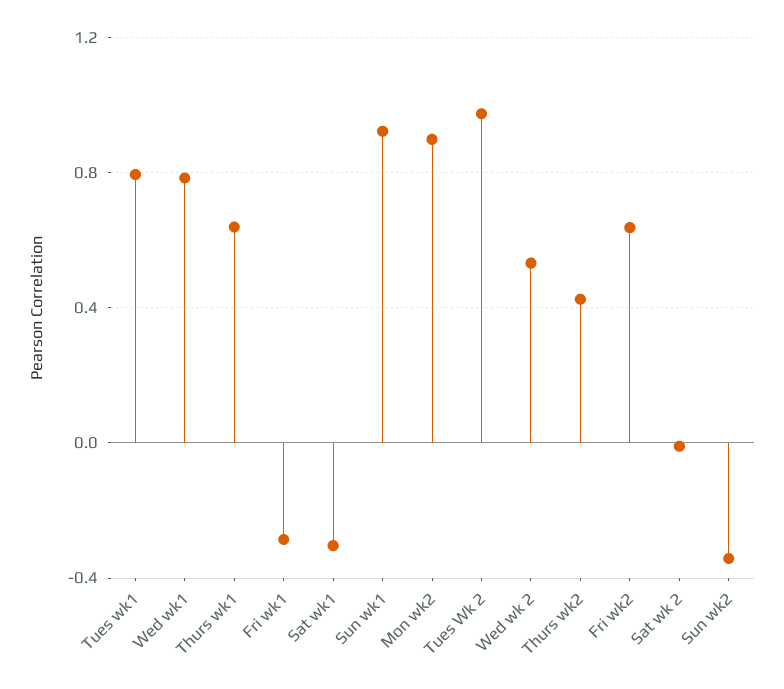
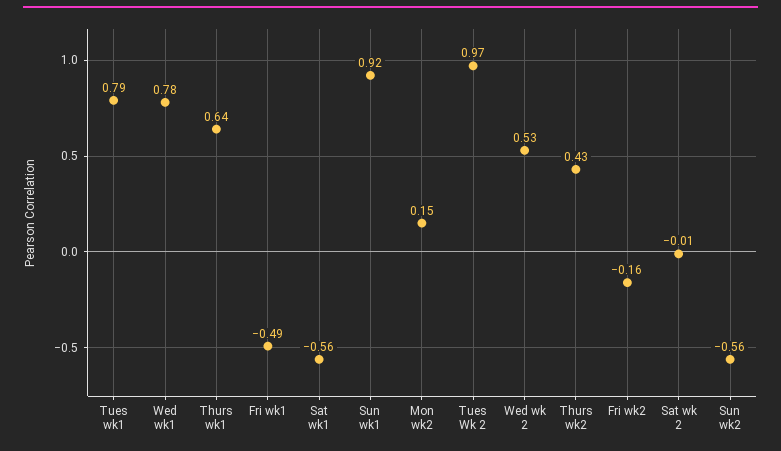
Fri wk1: -0.3 -> -0.49
Sat wk1: -0.3 -> -0.56
Mon wk2: 0.9 -> 0.15
Fri wk2: 0.65 -> -0.16
Sun wk2: -0.35 -> -0.56

